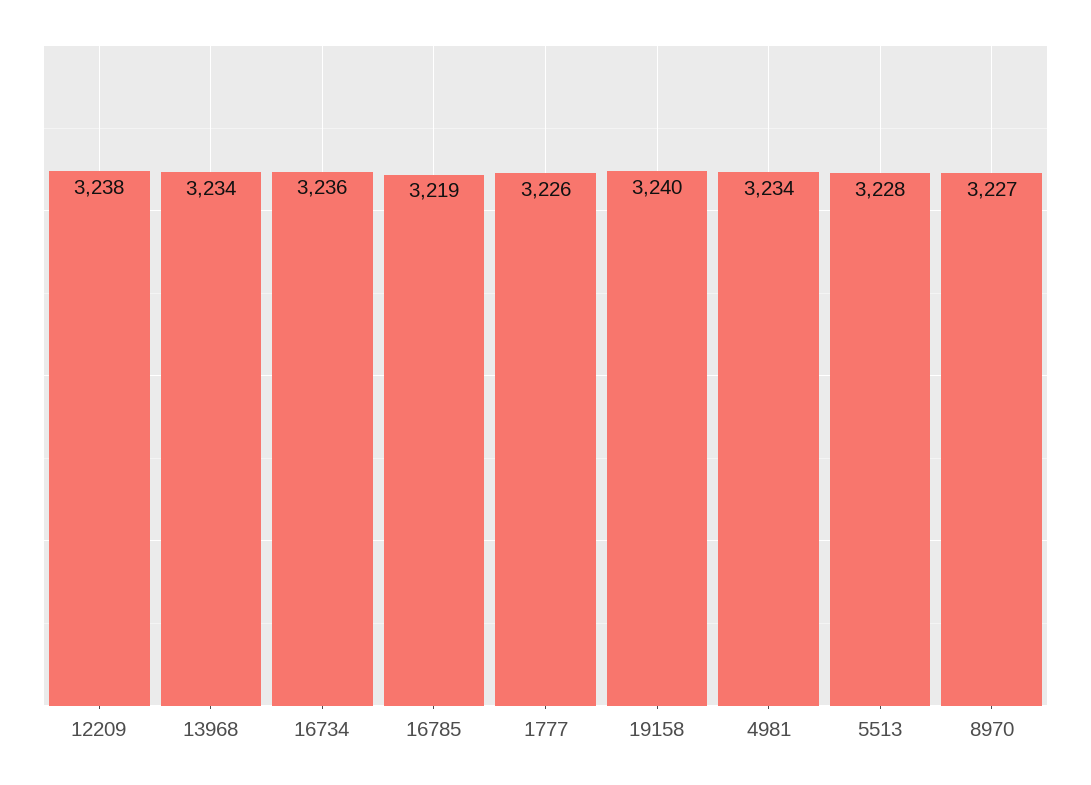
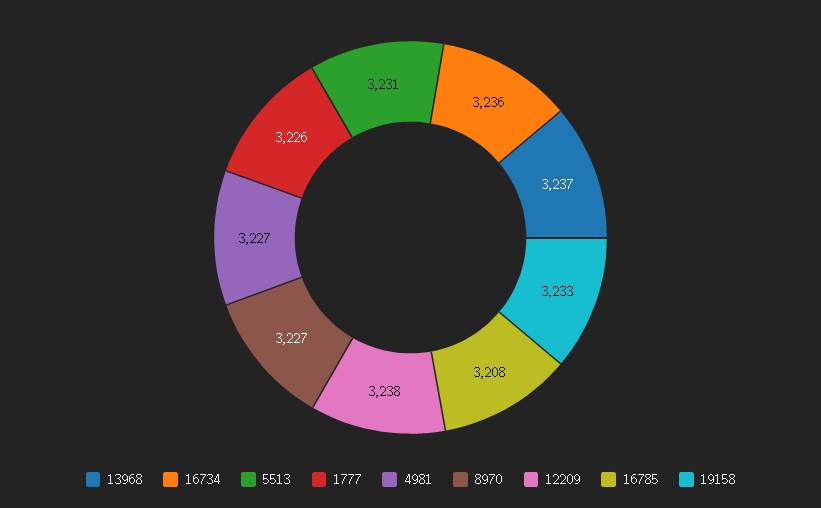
13968: 3234 -> 3237
16785: 3219 -> 3208
19158: 3240 -> 3233
4981: 3234 -> 3227
5513: 3228 -> 3231

